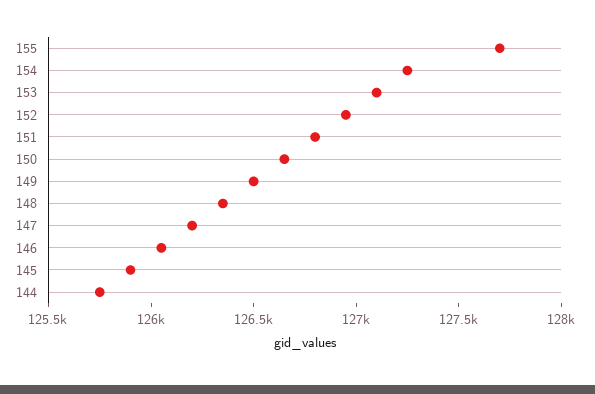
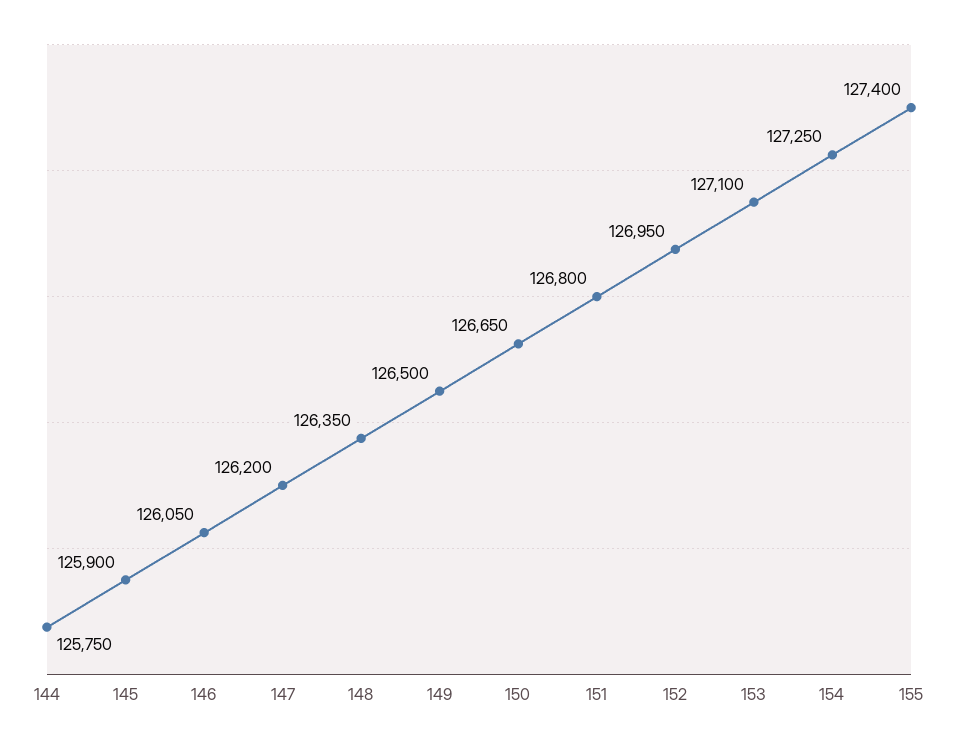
155: 127700 -> 127400

